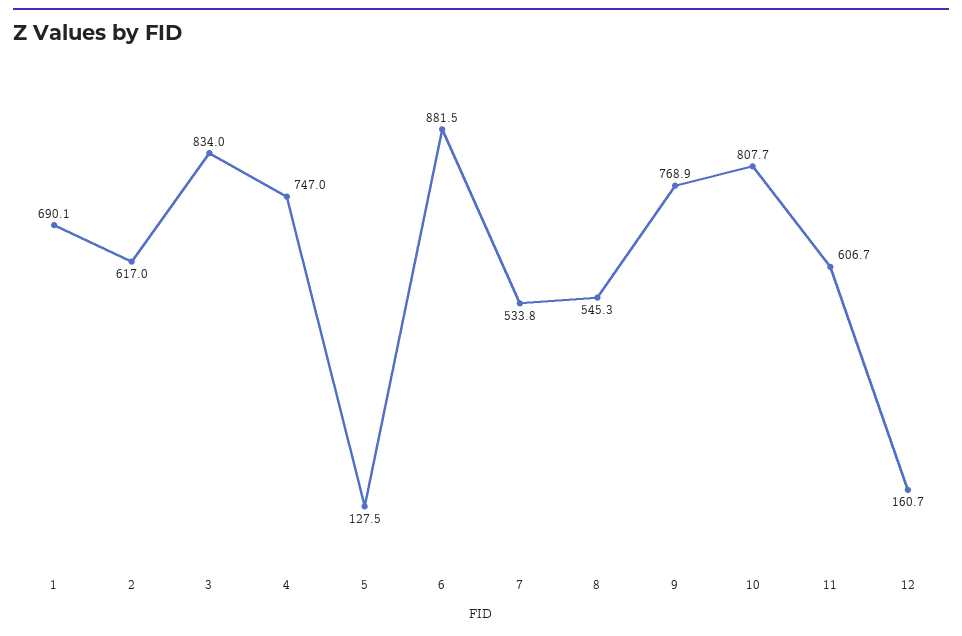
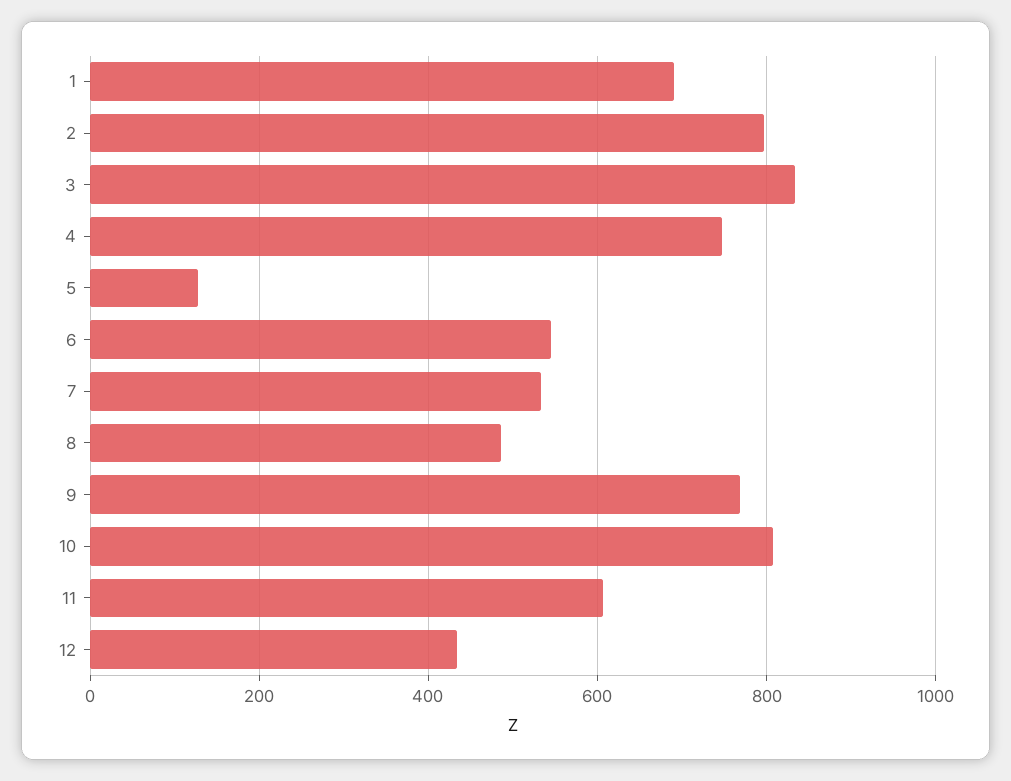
2: 617 -> 800
6: 881.5 -> 540
8: 545.3 -> 480
12: 160.7 -> 440

